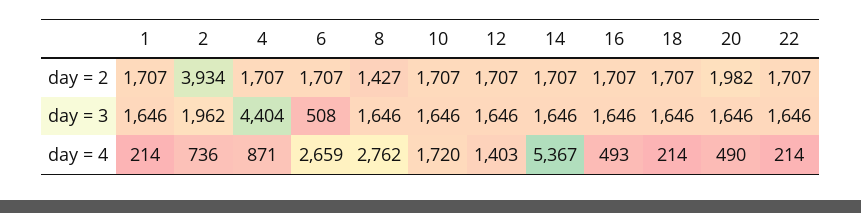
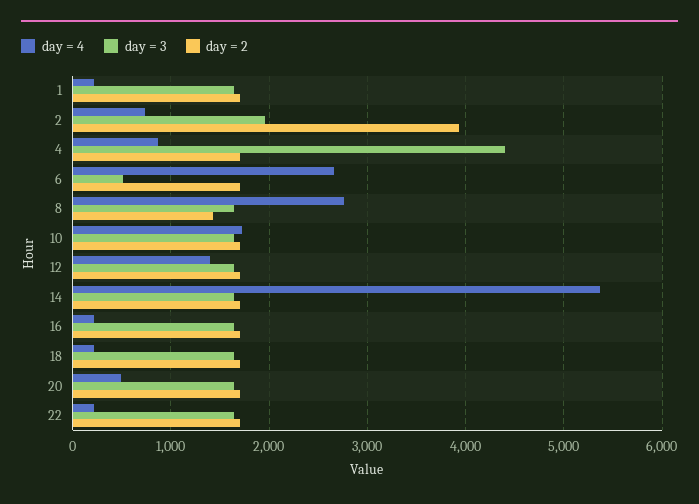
day = 2, 20: 1982 -> 1700
day = 4, 16: 493 -> 200

